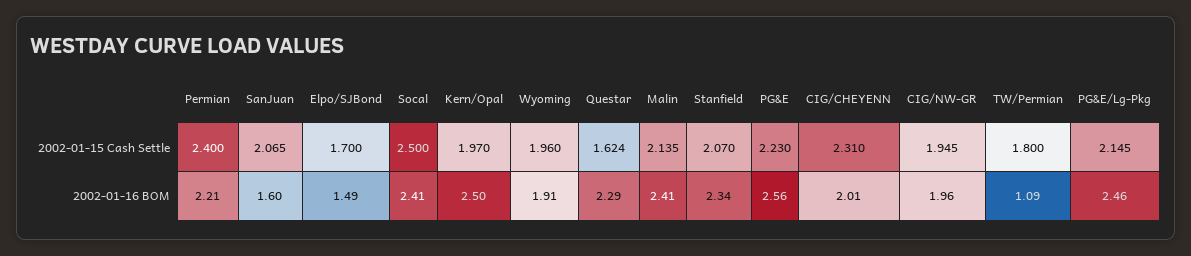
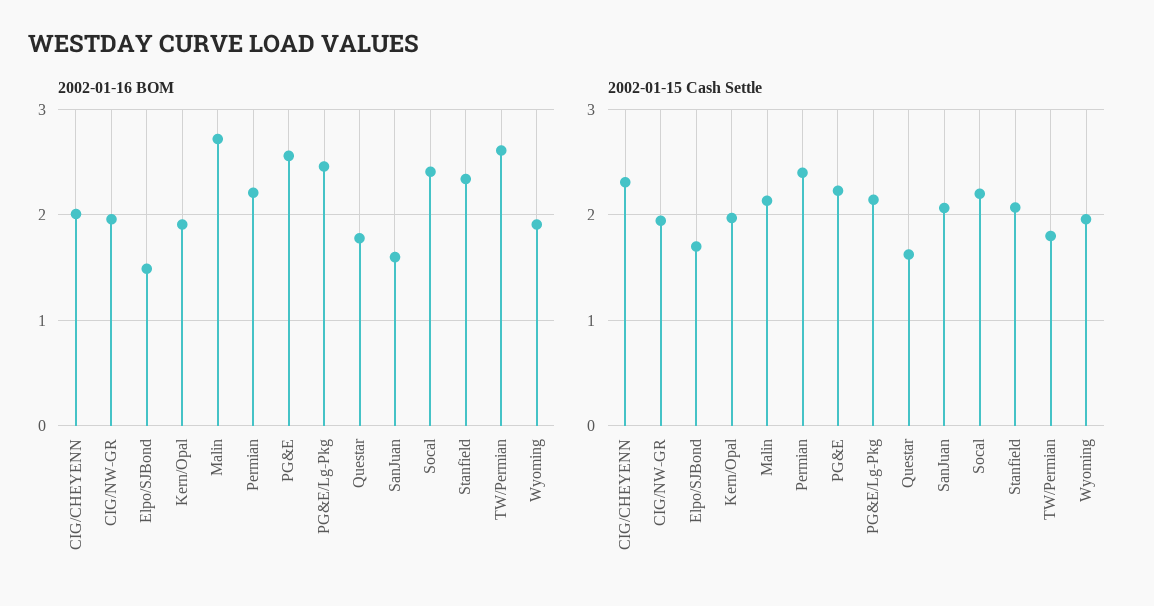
2002-01-15 Cash Settle, Socal: 2.5 -> 2.2
2002-01-16 BOM, Kern/Opal: 2.5 -> 1.9
2002-01-16 BOM, Questar: 2.29 -> 1.8
2002-01-16 BOM, Malin: 2.41 -> 2.7
2002-01-16 BOM, TW/Permian: 1.09 -> 2.6

